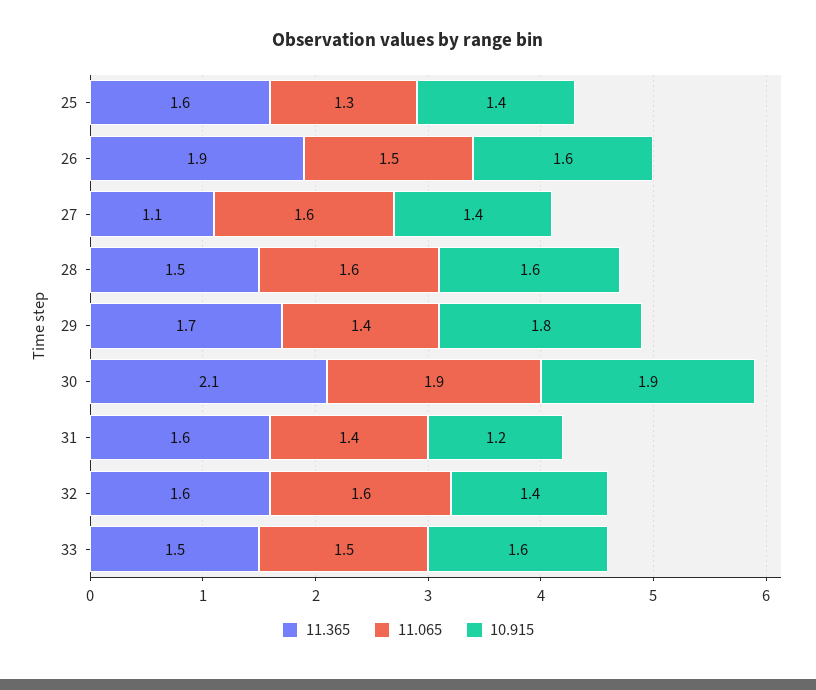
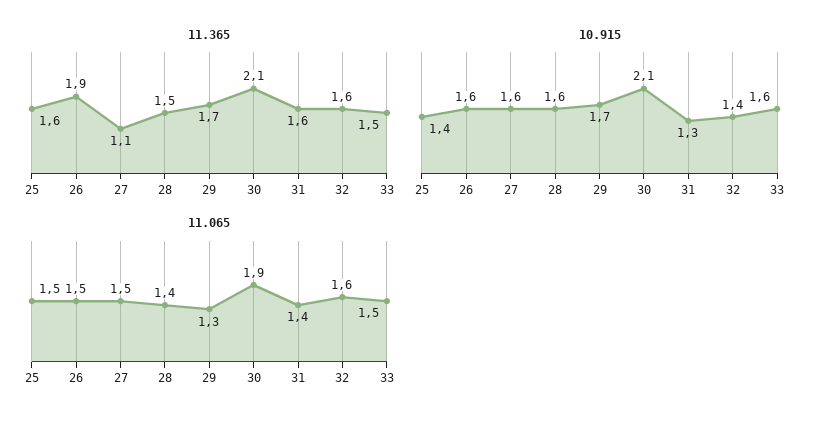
11.065, 25: 1.3 -> 1.5
11.065, 27: 1.6 -> 1.5
10.915, 27: 1.4 -> 1.6
11.065, 28: 1.6 -> 1.4
11.065, 29: 1.4 -> 1.3
10.915, 29: 1.8 -> 1.7
10.915, 30: 1.9 -> 2.1
10.915, 31: 1.2 -> 1.3

